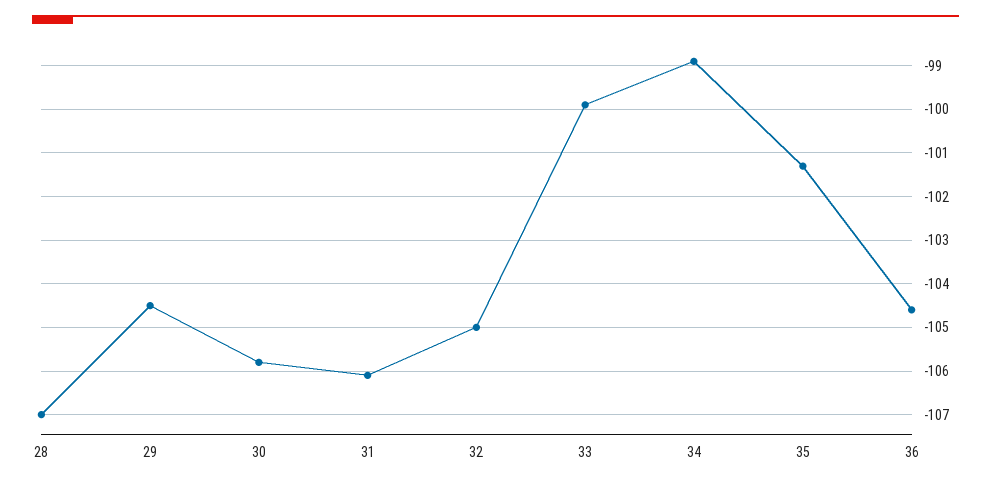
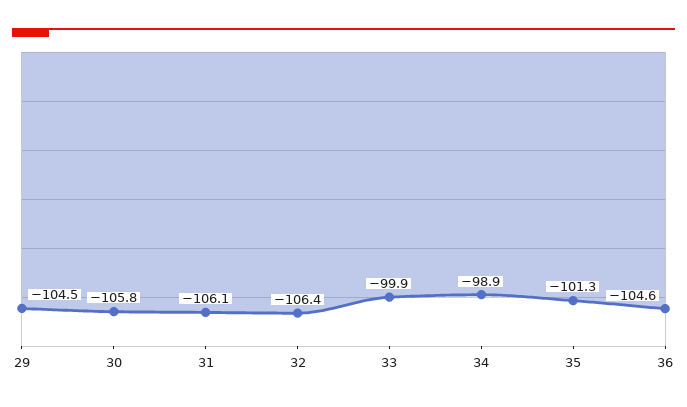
28: -107 -> none
32: -105 -> -106.4

